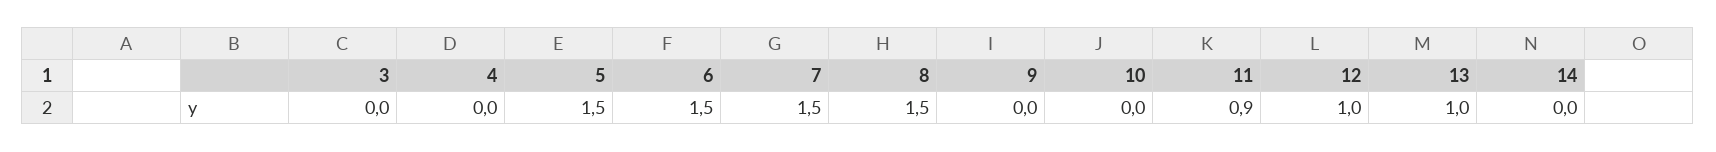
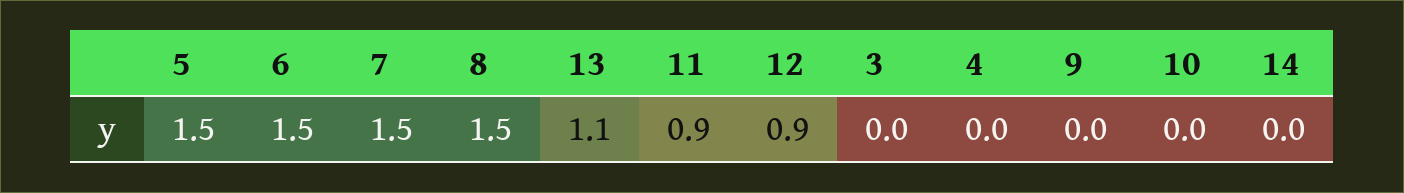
12: 1 -> 0.9
13: 1 -> 1.1

